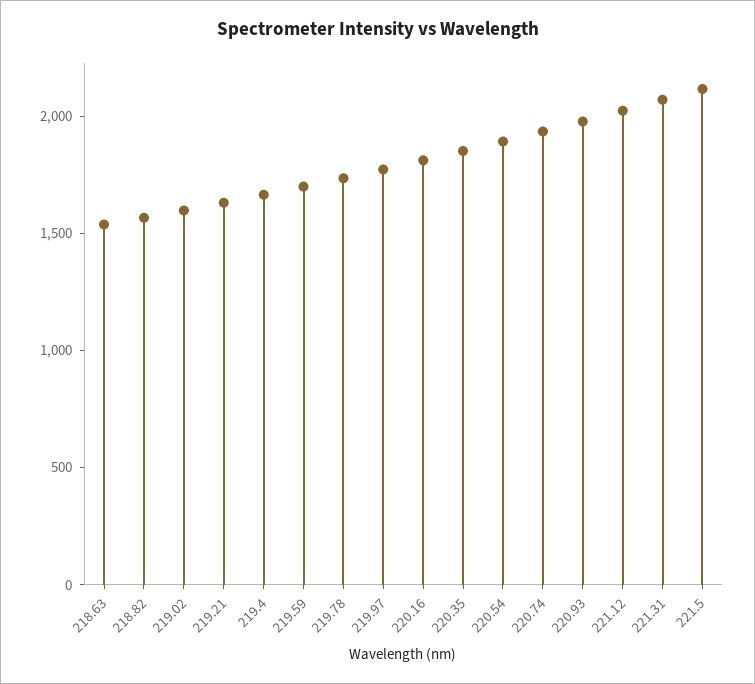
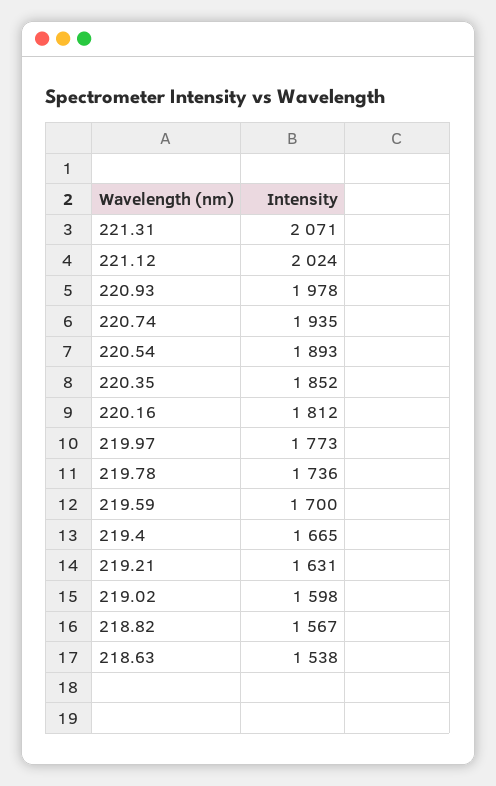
221.5: 2100 -> none

